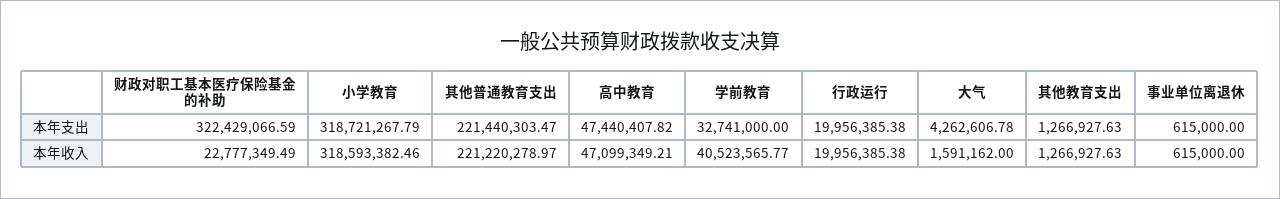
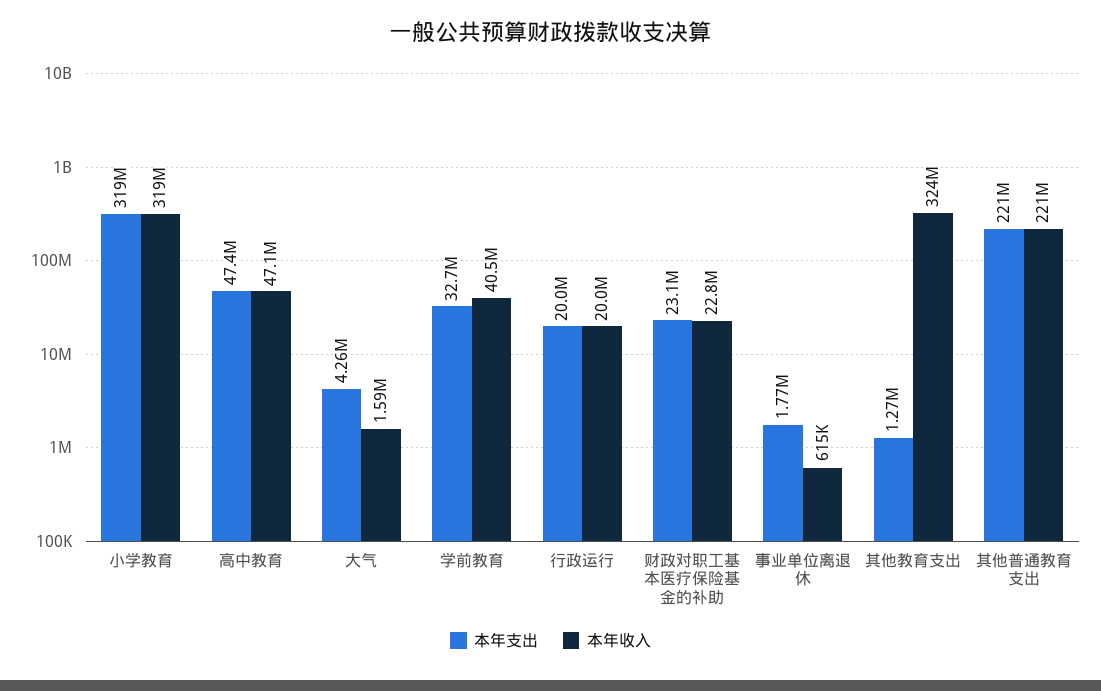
本年支出, 财政对职工基本医疗保险基金的补助: 322429066.59 -> 23100000
本年支出, 事业单位离退休: 615000 -> 1770000
本年收入, 其他教育支出: 1266927.63 -> 324000000

